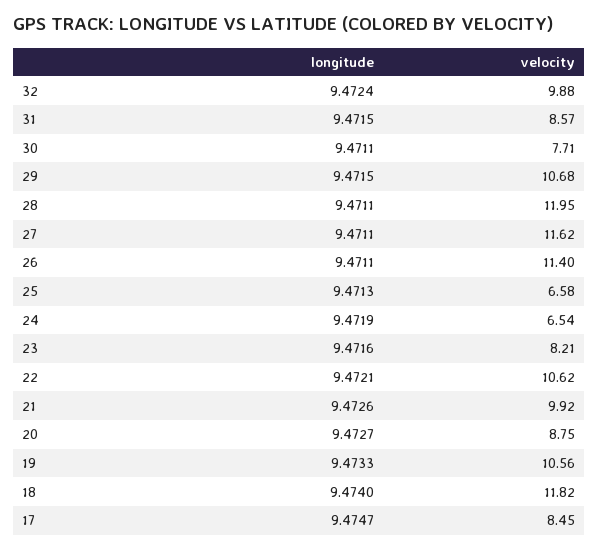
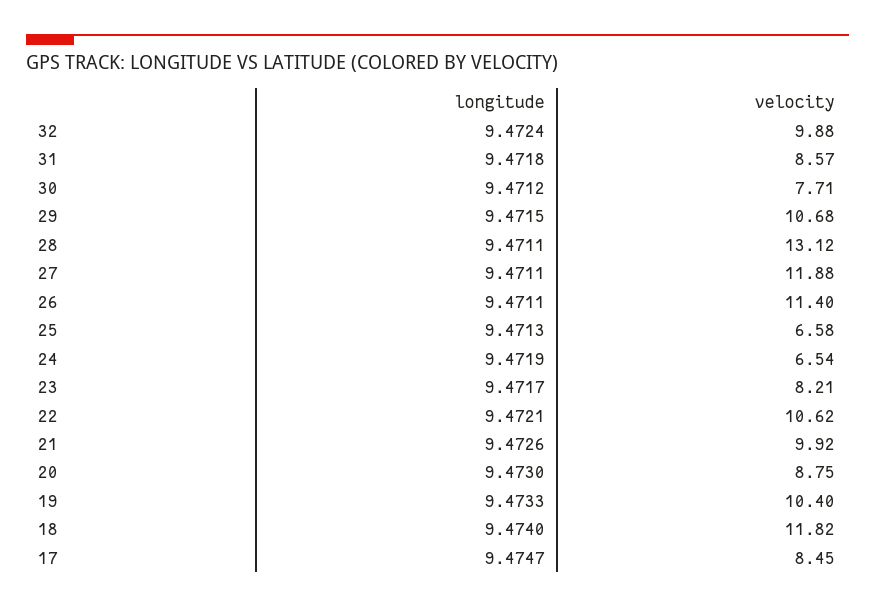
longitude, 31: 9.4715 -> 9.4718
longitude, 30: 9.4711 -> 9.4712
velocity, 28: 11.95 -> 13.12
velocity, 27: 11.62 -> 11.88
longitude, 23: 9.4716 -> 9.4717
longitude, 20: 9.4727 -> 9.473
velocity, 19: 10.56 -> 10.4

